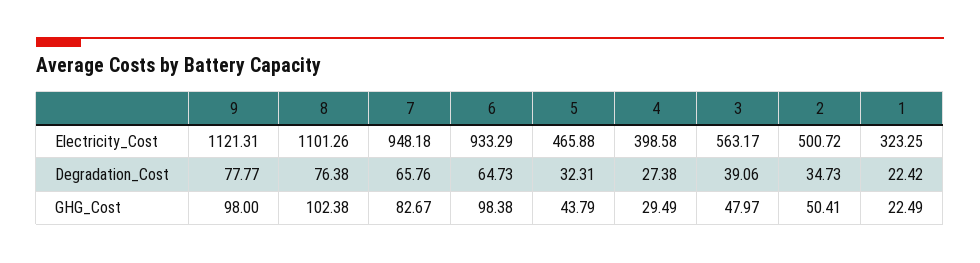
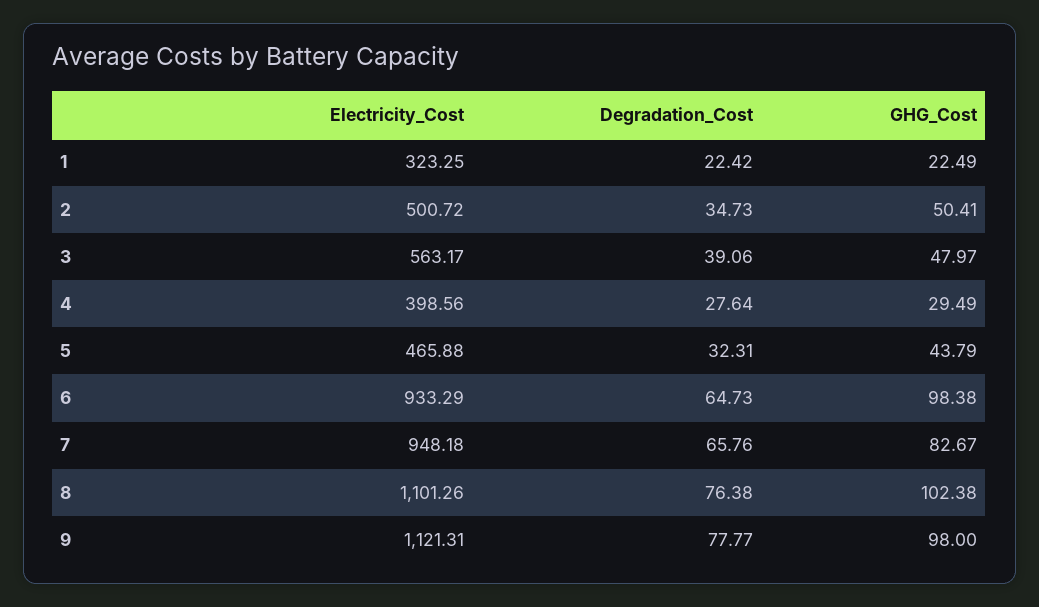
4, Electricity_Cost: 398.58 -> 398.56
4, Degradation_Cost: 27.38 -> 27.64

